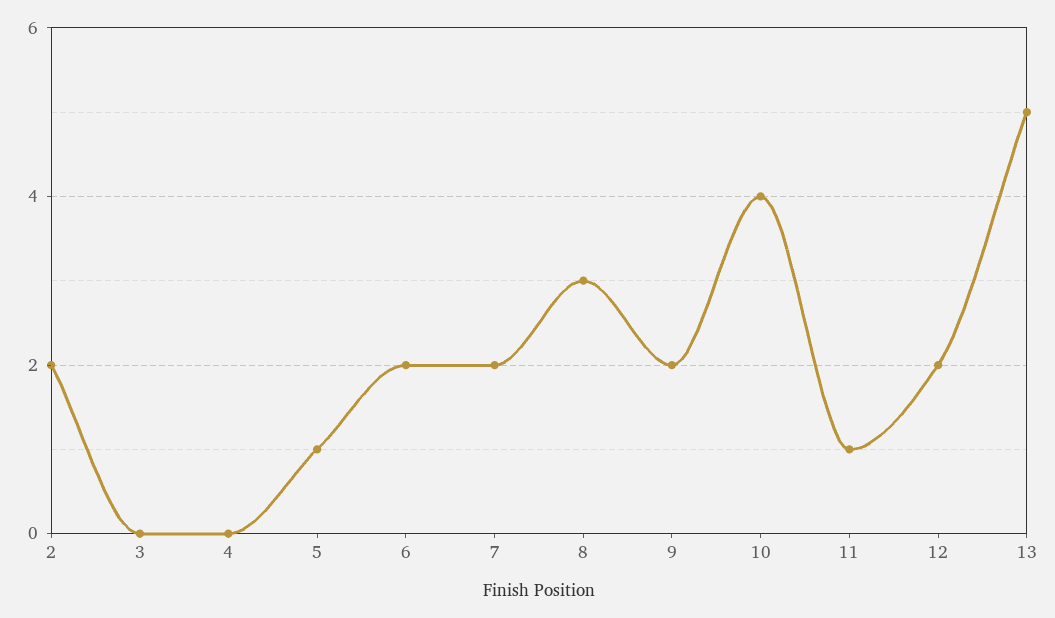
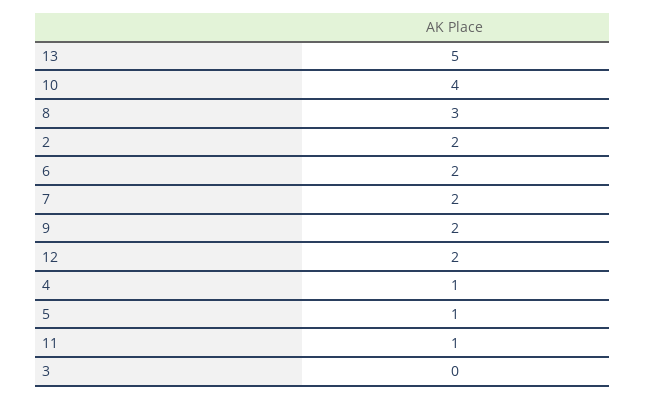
4: 0 -> 1

